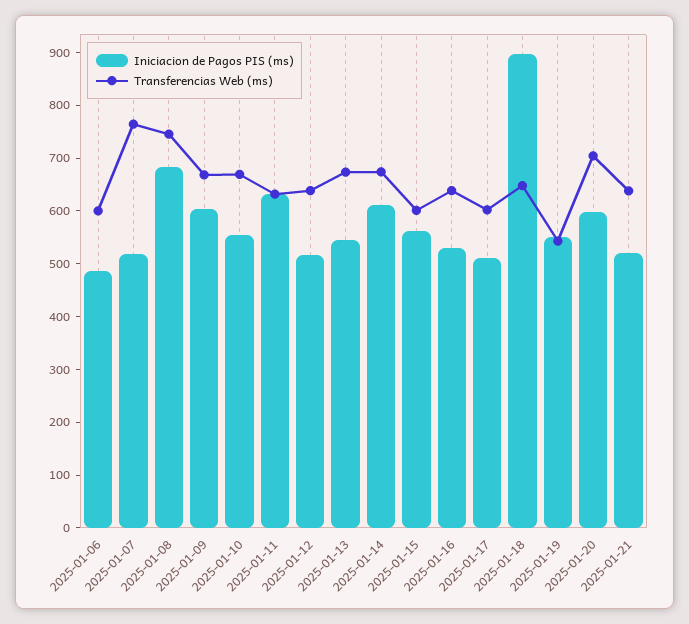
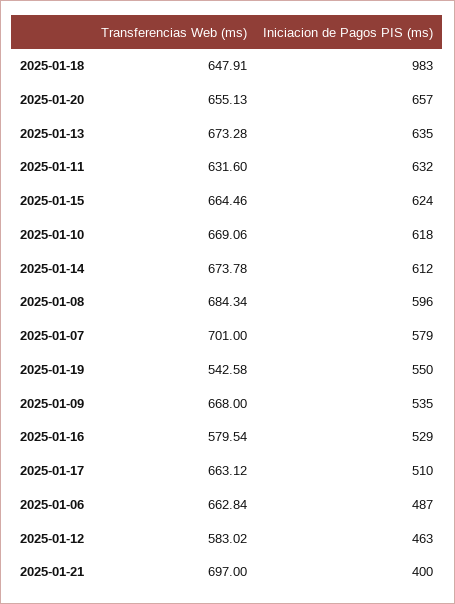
Transferencias Web (ms), 2025-01-06: 600 -> 662.84
Iniciacion de Pagos PIS (ms), 2025-01-07: 520 -> 579
Transferencias Web (ms), 2025-01-07: 760 -> 701
Iniciacion de Pagos PIS (ms), 2025-01-08: 680 -> 596
Transferencias Web (ms), 2025-01-08: 740 -> 684.34
Iniciacion de Pagos PIS (ms), 2025-01-09: 600 -> 535
Iniciacion de Pagos PIS (ms), 2025-01-10: 560 -> 618
Iniciacion de Pagos PIS (ms), 2025-01-12: 520 -> 463
Transferencias Web (ms), 2025-01-12: 640 -> 583.02
Iniciacion de Pagos PIS (ms), 2025-01-13: 540 -> 635
Iniciacion de Pagos PIS (ms), 2025-01-15: 560 -> 624
Transferencias Web (ms), 2025-01-15: 600 -> 664.46
Transferencias Web (ms), 2025-01-16: 640 -> 579.54
Transferencias Web (ms), 2025-01-17: 600 -> 663.12
Iniciacion de Pagos PIS (ms), 2025-01-18: 900 -> 983
Iniciacion de Pagos PIS (ms), 2025-01-20: 600 -> 657
Transferencias Web (ms), 2025-01-20: 700 -> 655.13
Iniciacion de Pagos PIS (ms), 2025-01-21: 520 -> 400
Transferencias Web (ms), 2025-01-21: 640 -> 697

